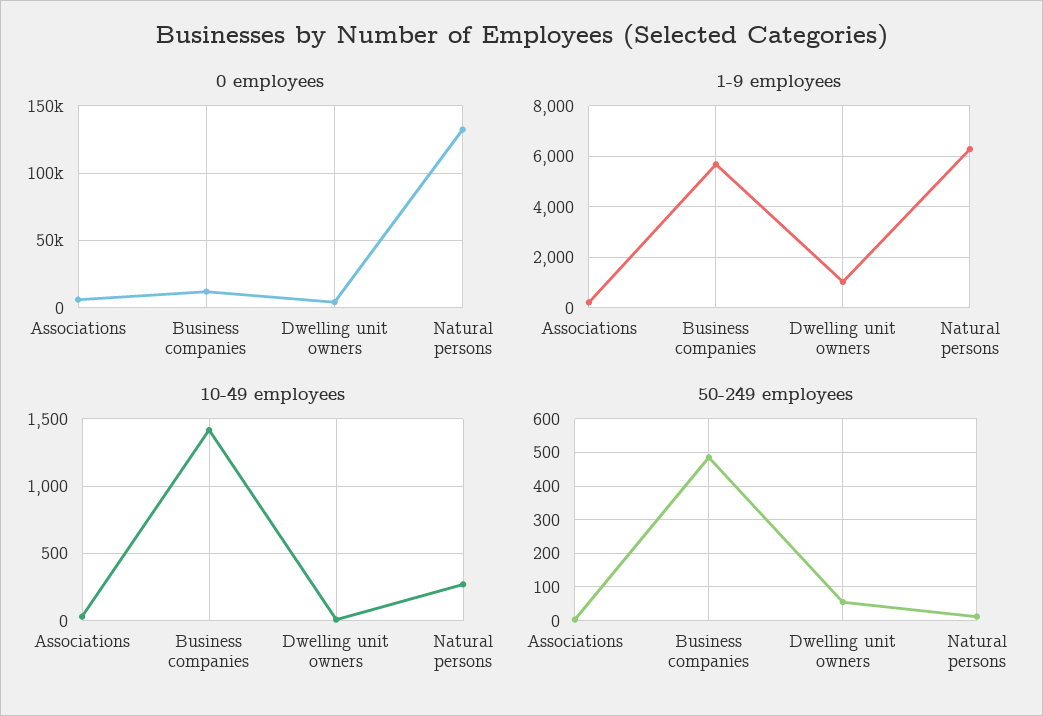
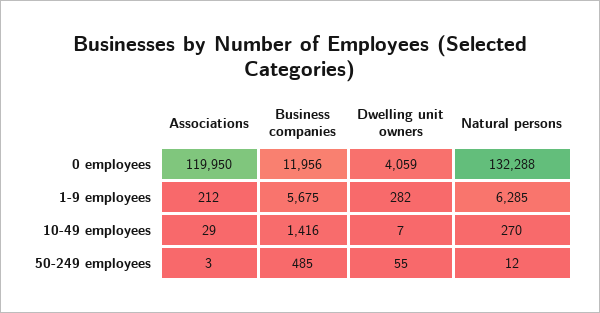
0 employees, Associations: 5000 -> 119950
1-9 employees, Dwelling unit owners: 1000 -> 282

